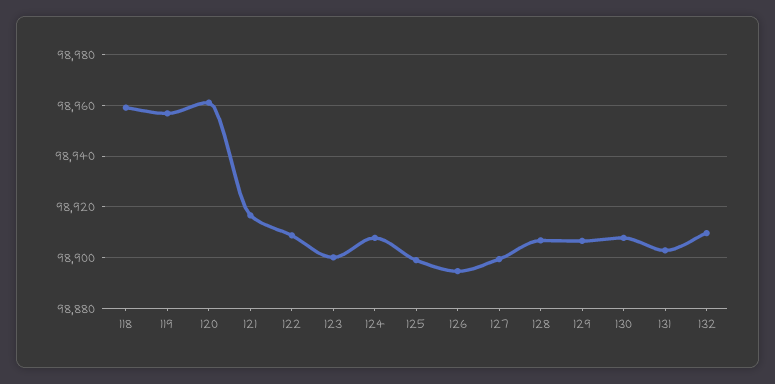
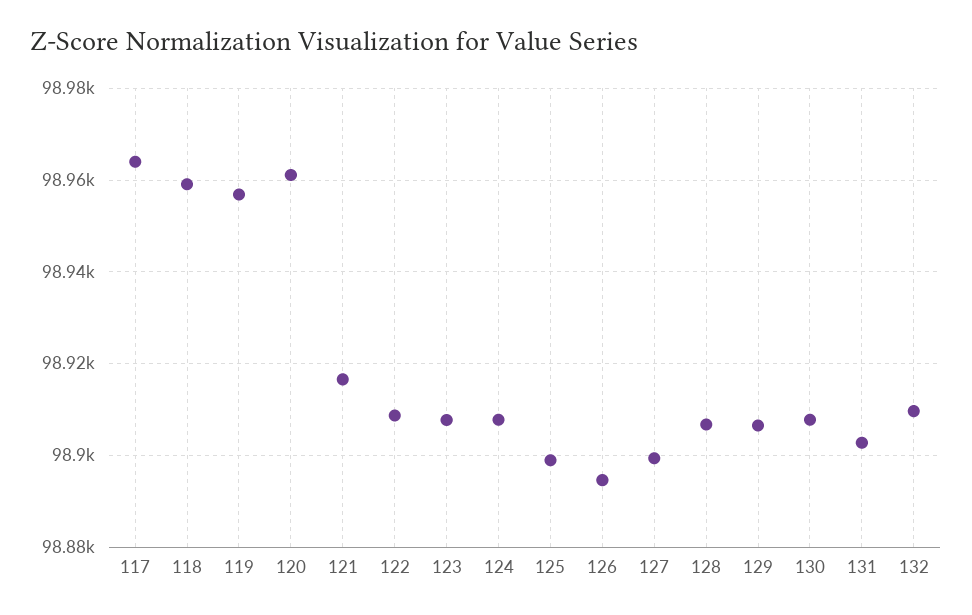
123: 98900 -> 98908
117: none -> 98964

